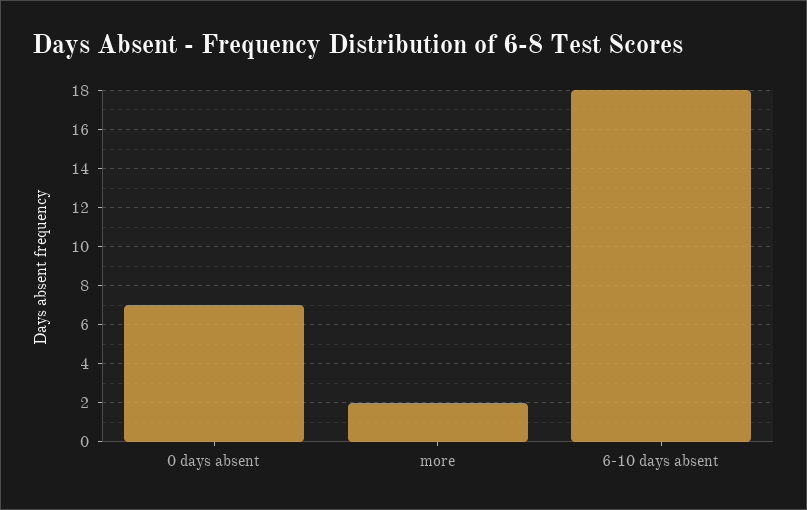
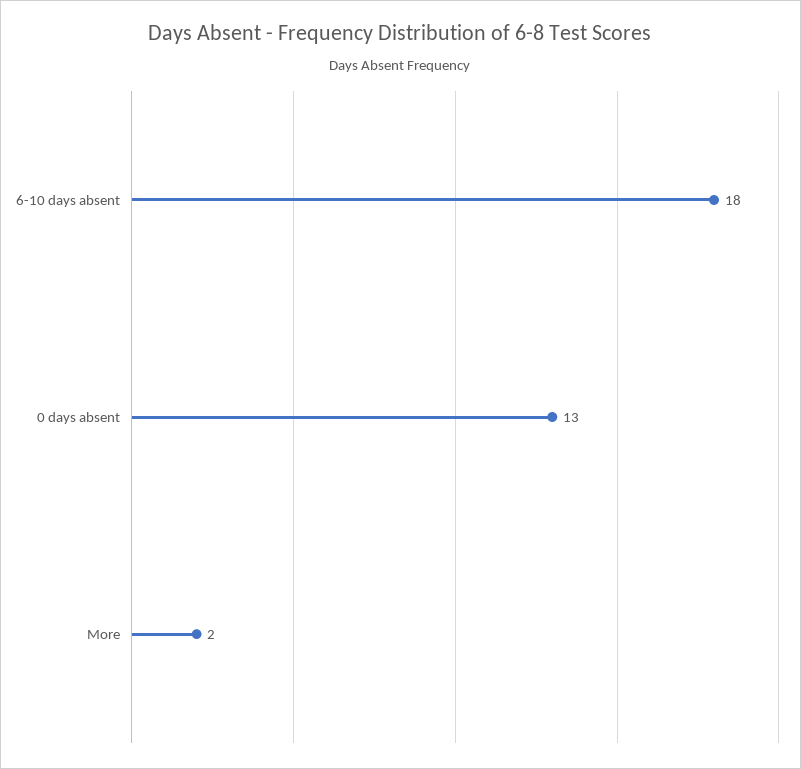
0 days absent: 7 -> 13

